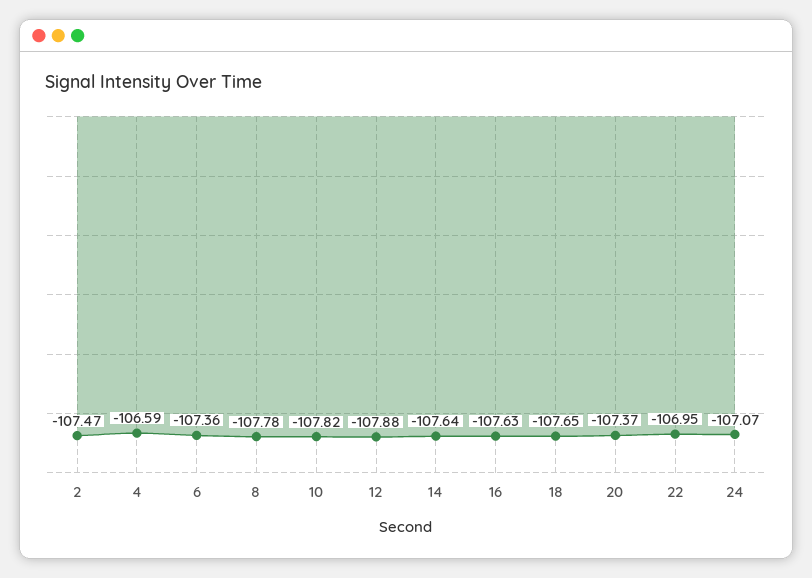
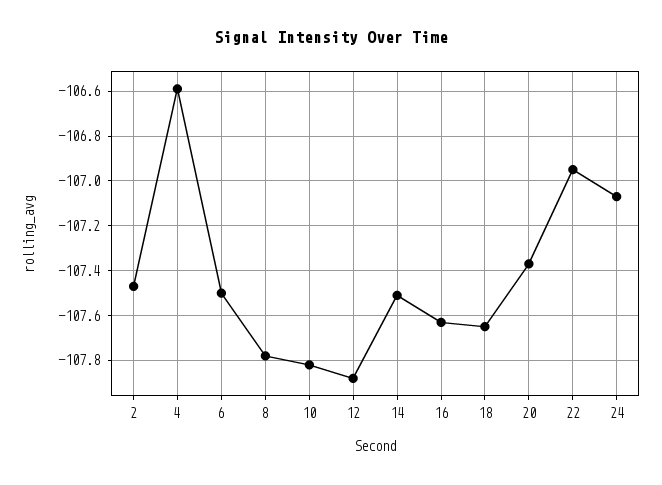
6: -107.36 -> -107.5
14: -107.64 -> -107.5

